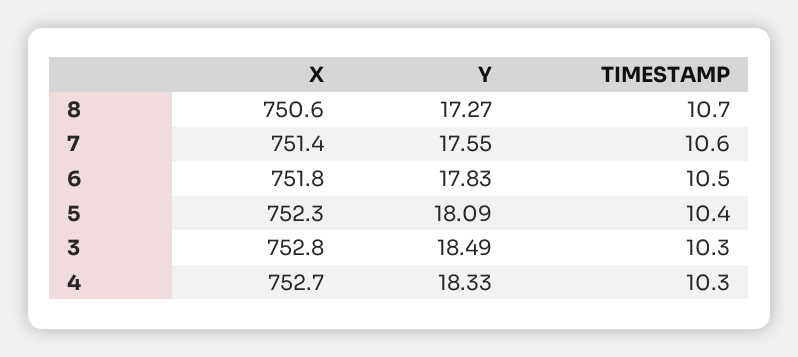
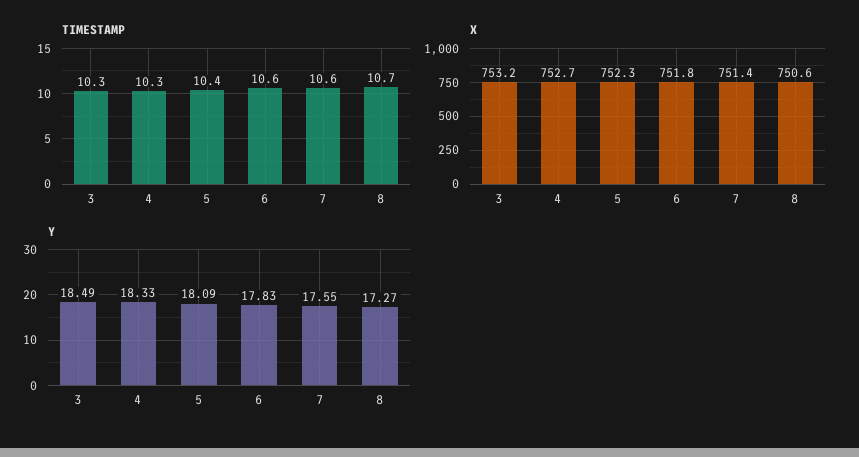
TIMESTAMP, 6: 10.5 -> 10.6
X, 3: 752.8 -> 753.2

